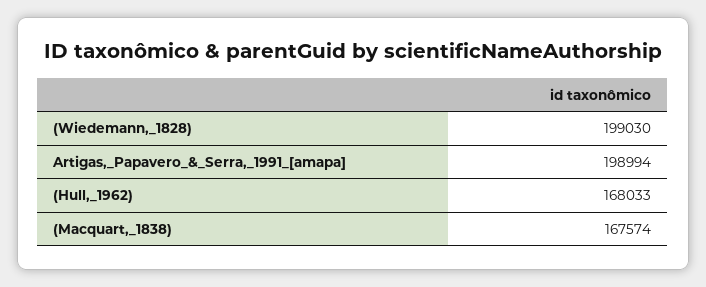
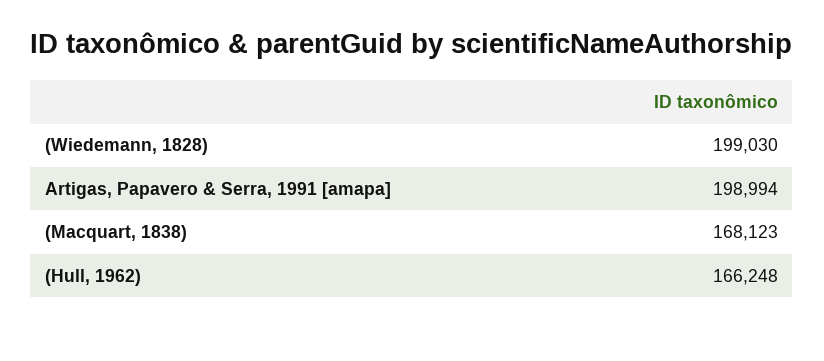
(Hull,_1962): 168033 -> 166248
(Macquart,_1838): 167574 -> 168123

